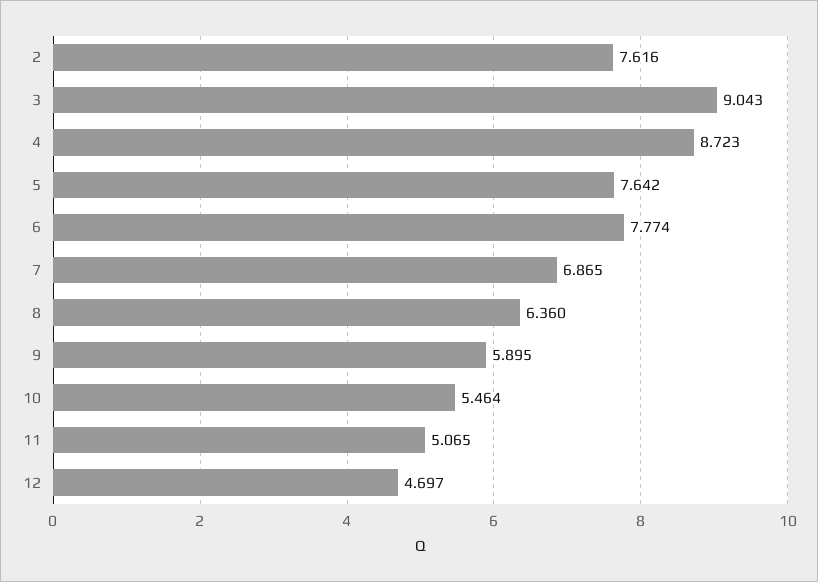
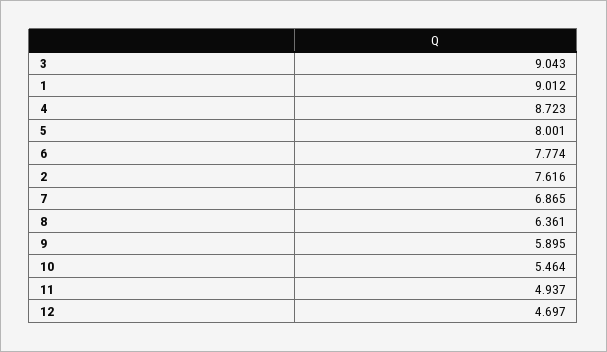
5: 7.642 -> 8.001
8: 6.36 -> 6.361
11: 5.065 -> 4.937
1: none -> 9.012

